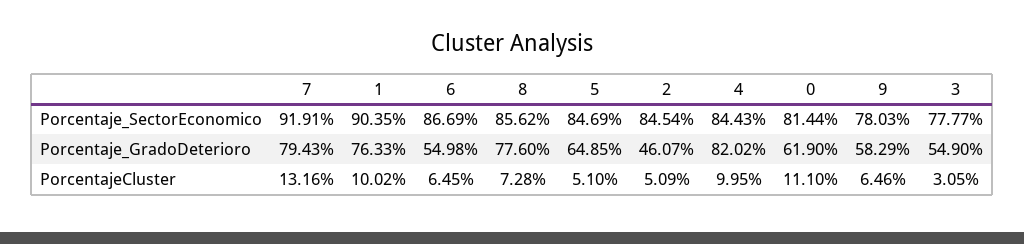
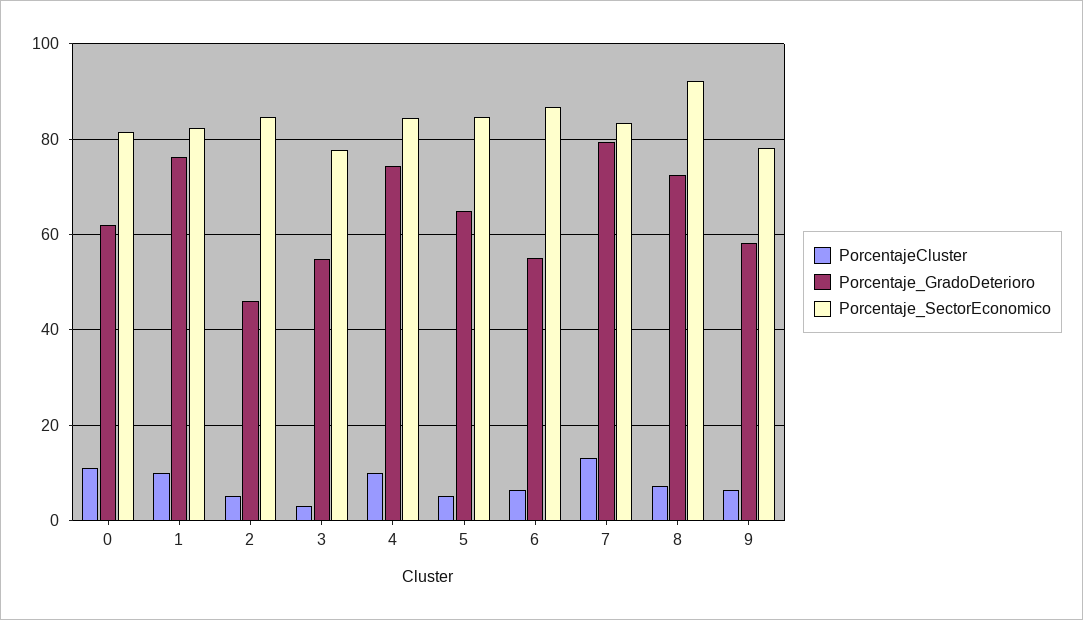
Porcentaje_SectorEconomico, 7: 91.91 -> 84
Porcentaje_SectorEconomico, 1: 90.35 -> 82
Porcentaje_SectorEconomico, 8: 85.62 -> 92
Porcentaje_GradoDeterioro, 8: 77.6 -> 72
Porcentaje_GradoDeterioro, 4: 82.02 -> 74

